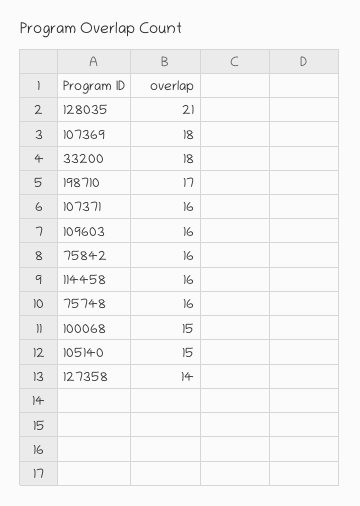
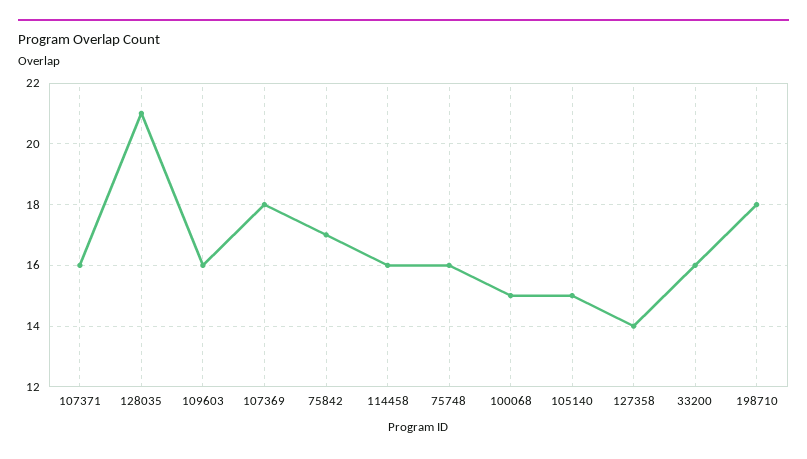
33200: 18 -> 16
198710: 17 -> 18
75842: 16 -> 17

